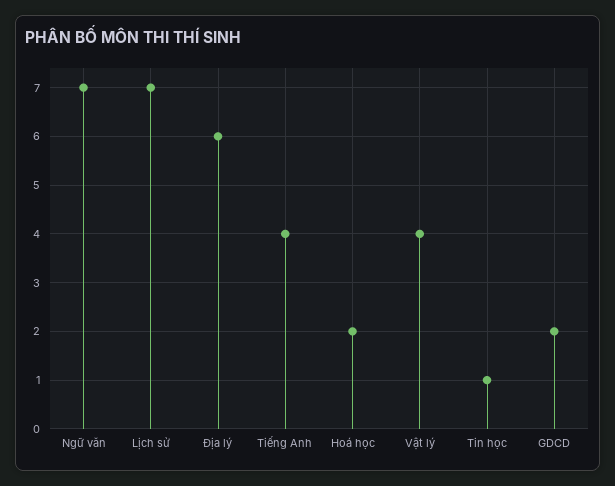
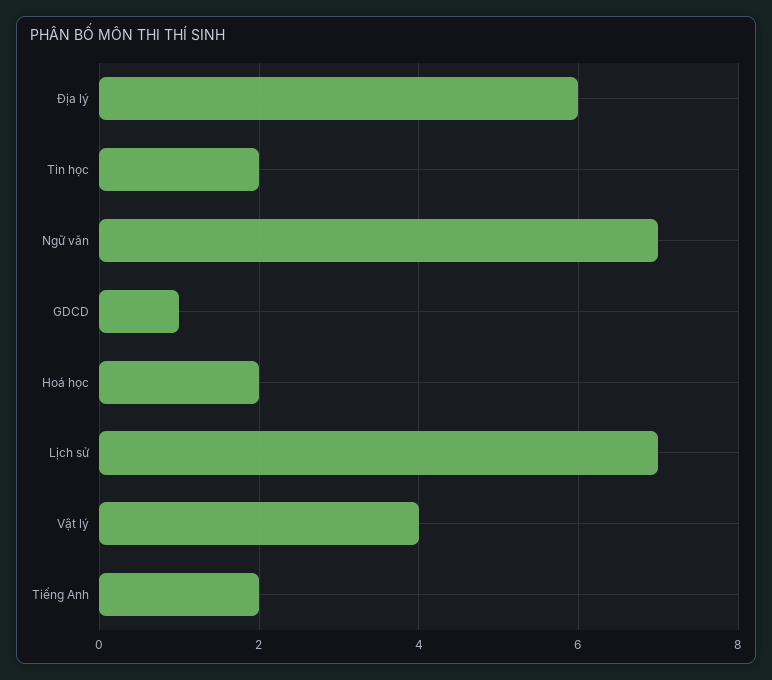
Tiếng Anh: 4 -> 2
Tin học: 1 -> 2
GDCD: 2 -> 1

